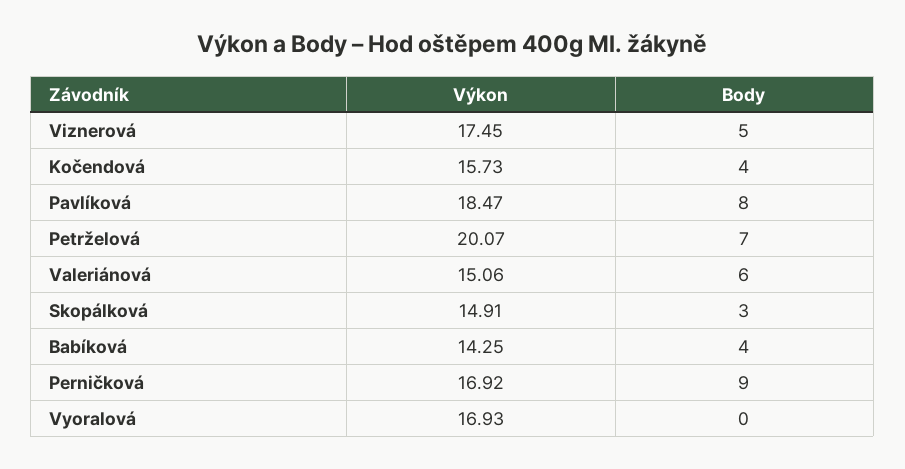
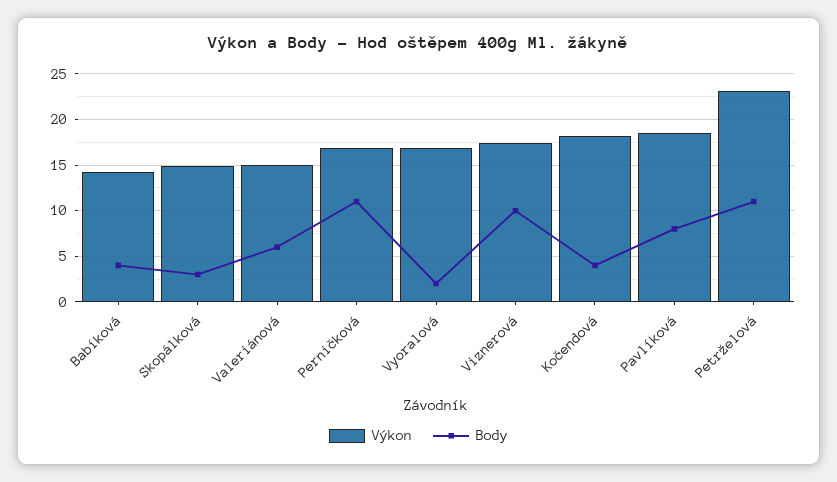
Body, Viznerová: 5 -> 10
Výkon, Kočendová: 15.73 -> 18
Výkon, Petrželová: 20.07 -> 23
Body, Petrželová: 7 -> 11
Body, Perničková: 9 -> 11
Body, Vyoralová: 0 -> 2

